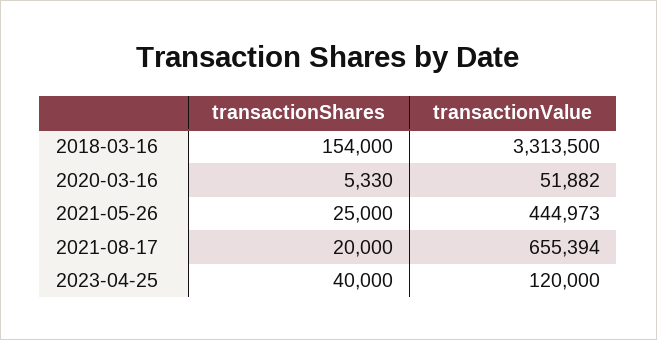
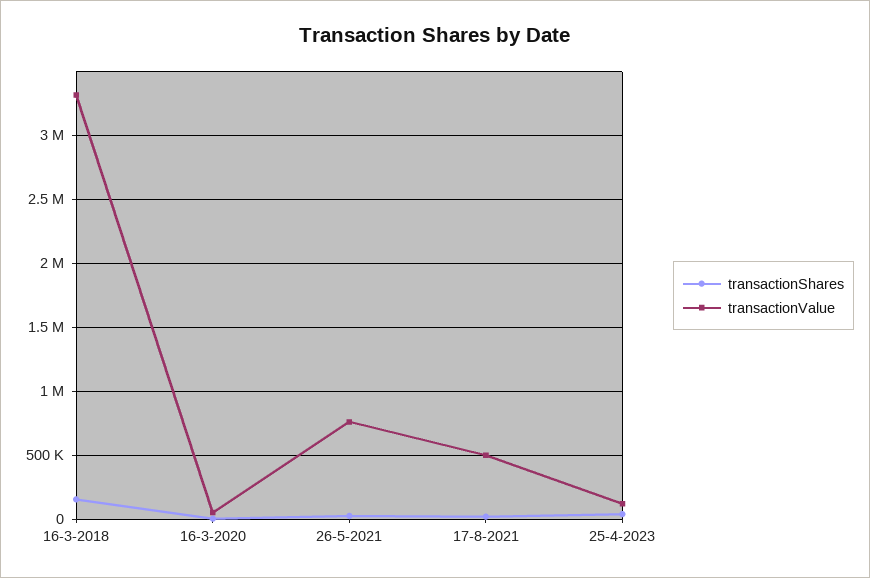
transactionValue, 2021-05-26: 444973 -> 750000
transactionValue, 2021-08-17: 655394 -> 500000

